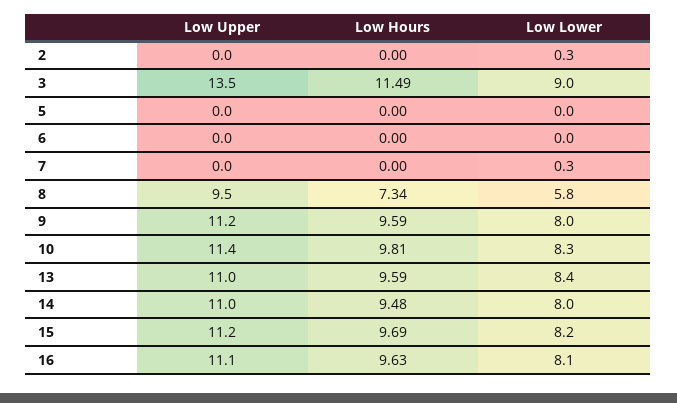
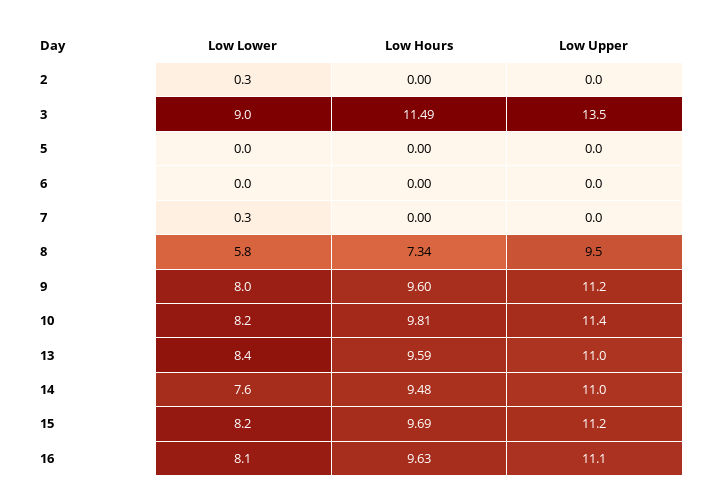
Low Hours, 9: 9.59 -> 9.6
Low Lower, 10: 8.3 -> 8.2
Low Lower, 14: 8 -> 7.6

